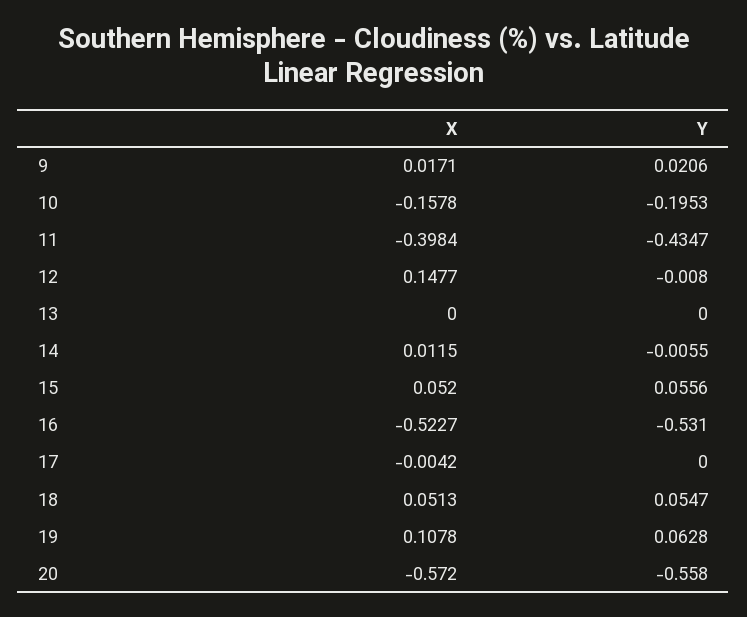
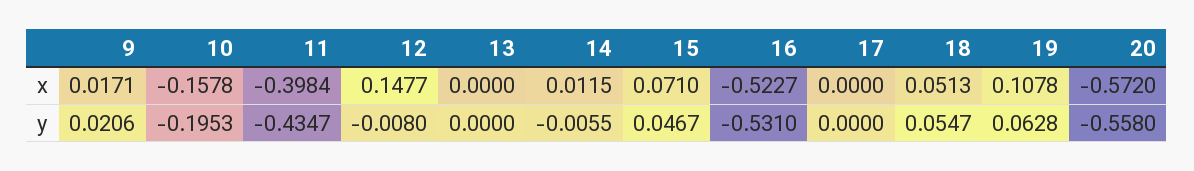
X, 15: 0.052 -> 0.071
Y, 15: 0.0556 -> 0.0467
X, 17: -0.0042 -> 0

